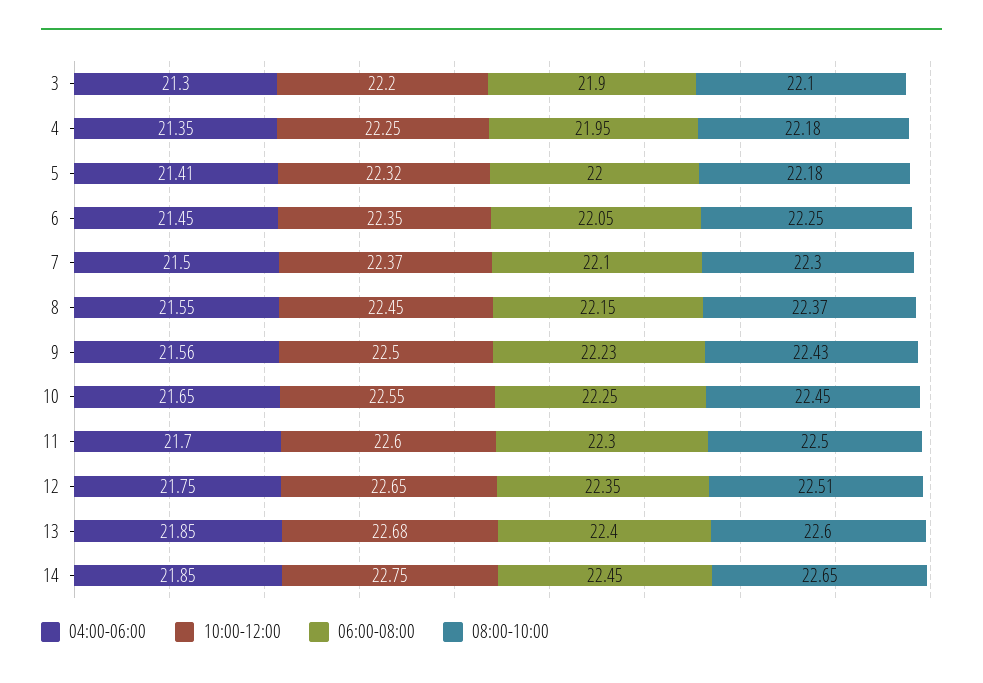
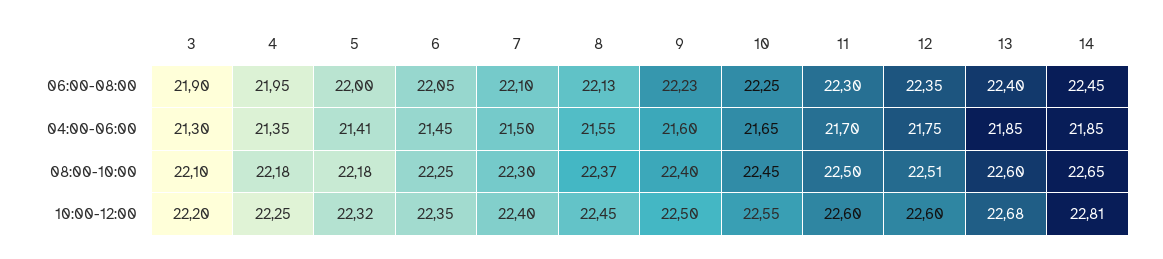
10:00-12:00, 7: 22.37 -> 22.4
06:00-08:00, 8: 22.15 -> 22.13
04:00-06:00, 9: 21.56 -> 21.6
08:00-10:00, 9: 22.43 -> 22.4
10:00-12:00, 12: 22.65 -> 22.6
10:00-12:00, 14: 22.75 -> 22.81

